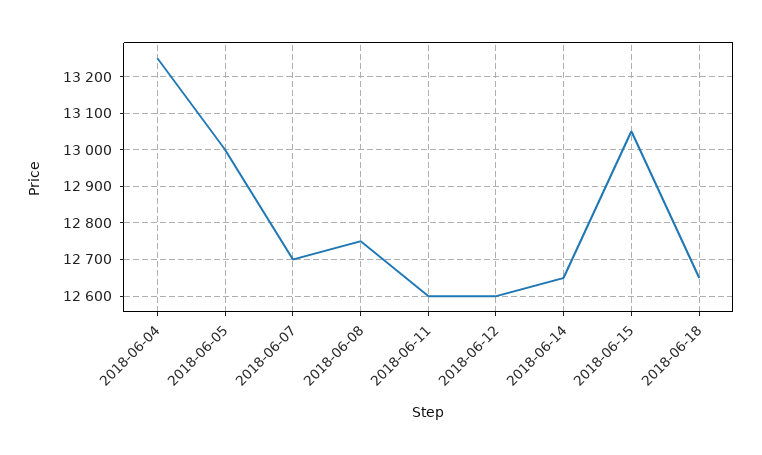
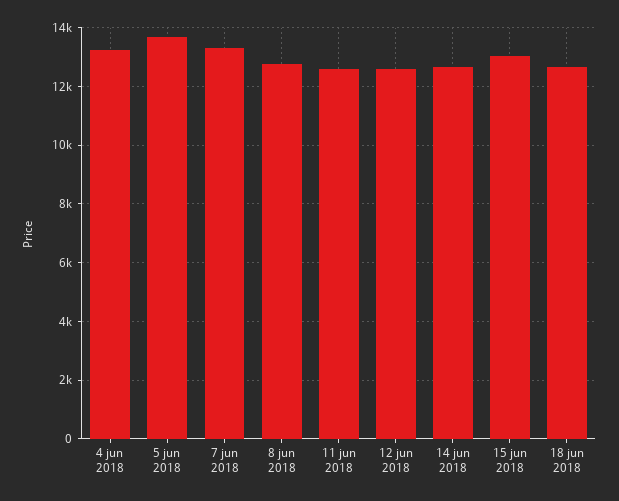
2018-06-05: 13000 -> 13750
2018-06-07: 12700 -> 13250

